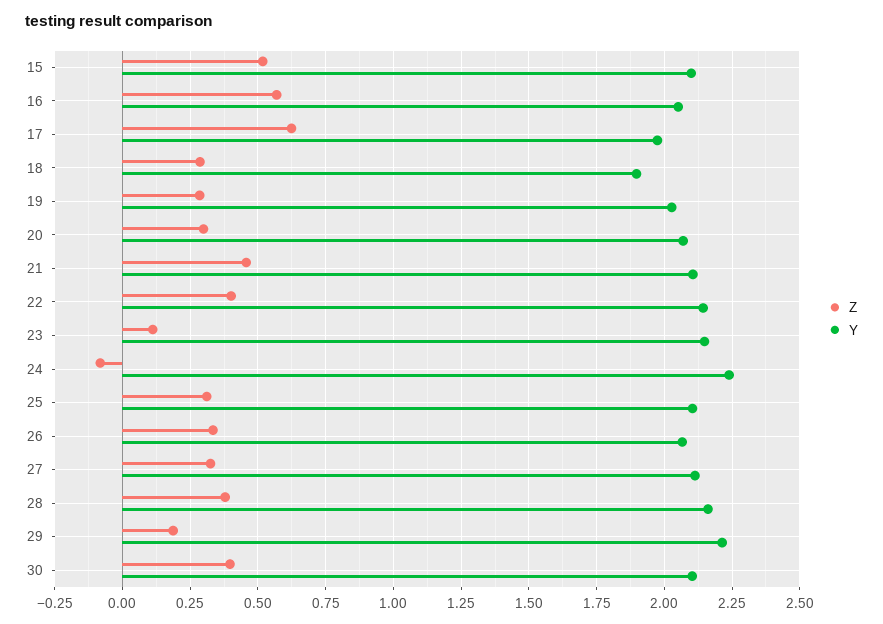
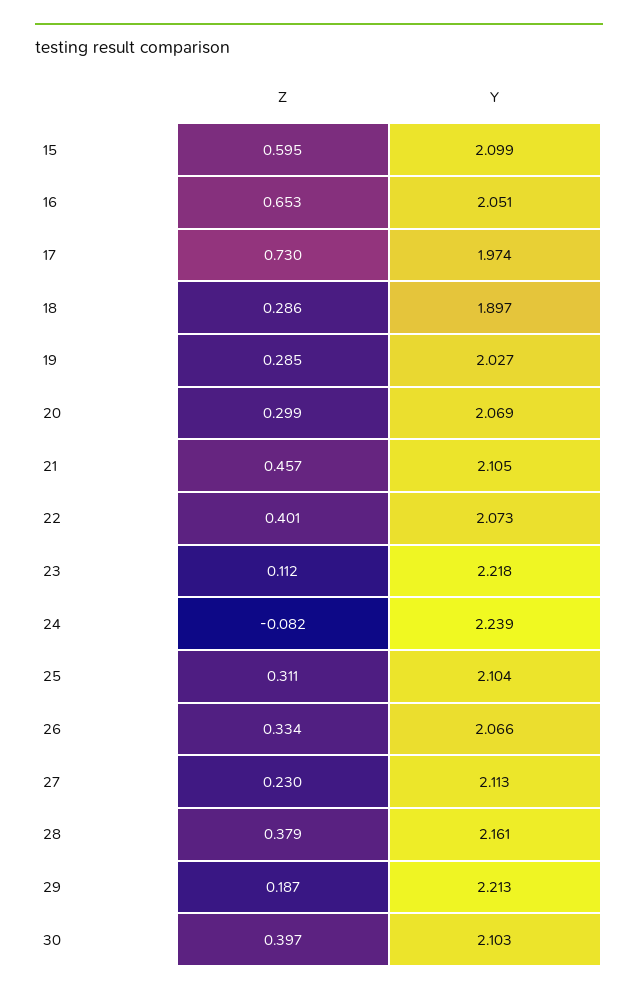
Z, 15: 0.525 -> 0.595
Z, 16: 0.575 -> 0.653
Z, 17: 0.625 -> 0.73
Y, 22: 2.15 -> 2.073
Y, 23: 2.15 -> 2.218
Z, 27: 0.325 -> 0.23

